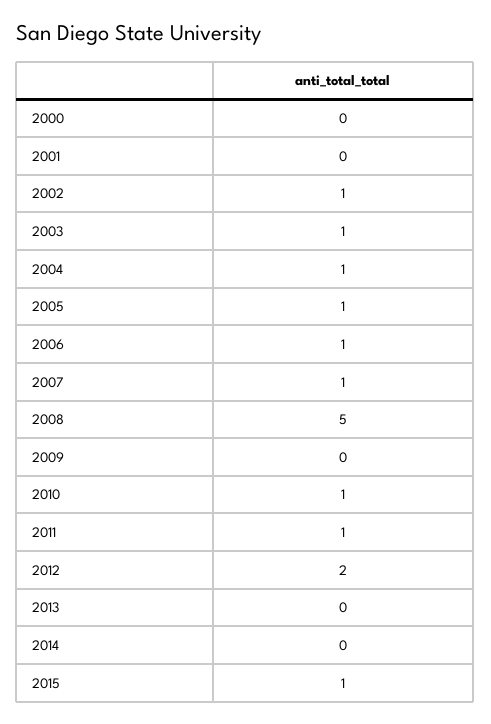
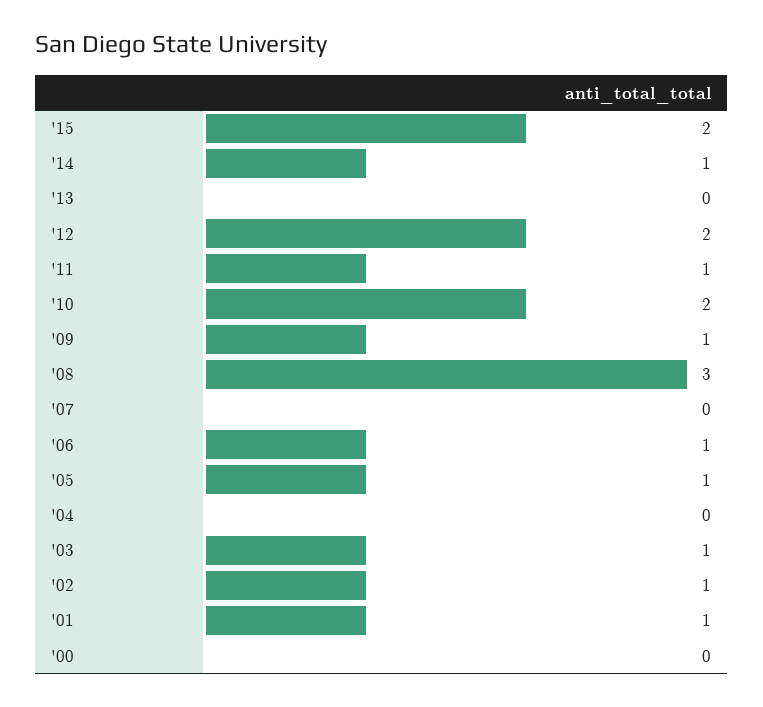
2001: 0 -> 1
2004: 1 -> 0
2007: 1 -> 0
2008: 5 -> 3
2009: 0 -> 1
2010: 1 -> 2
2014: 0 -> 1
2015: 1 -> 2

